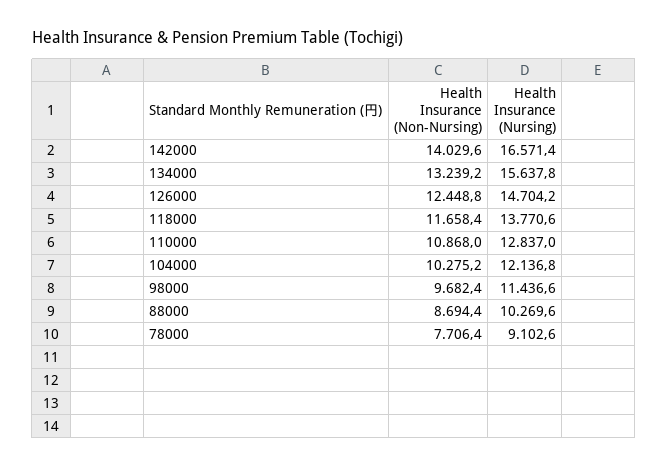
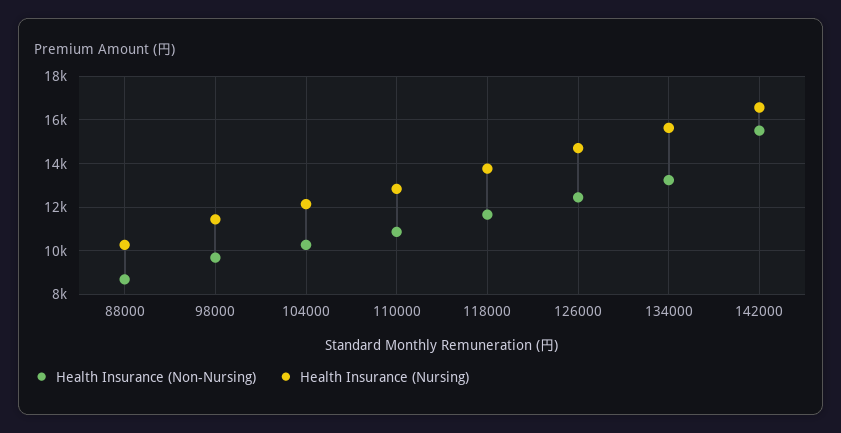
Health Insurance (Non-Nursing), 142000: 14029.6 -> 15500
Health Insurance (Non-Nursing), 78000: 7706.4 -> none
Health Insurance (Nursing), 78000: 9102.6 -> none

